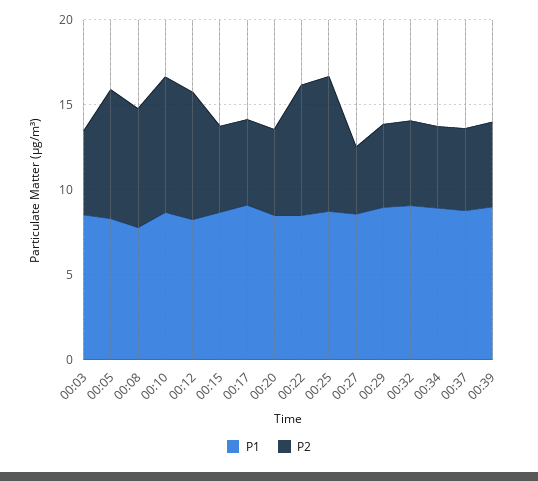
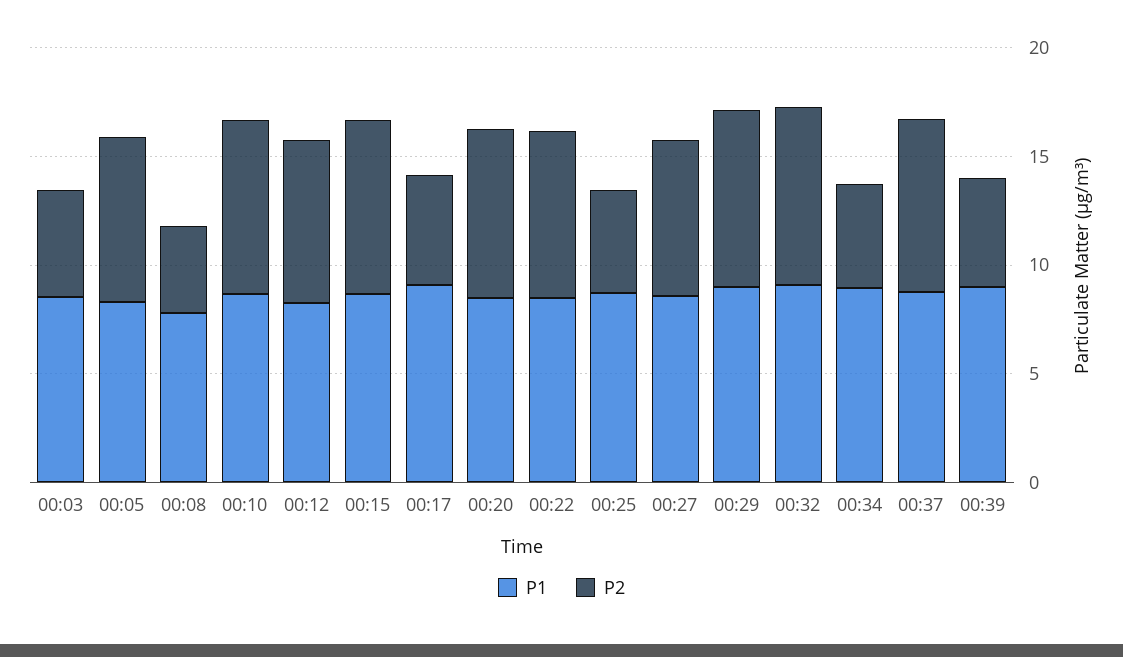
P2, 00:08: 7 -> 4
P2, 00:15: 5 -> 8
P2, 00:20: 5 -> 8
P2, 00:25: 8 -> 5
P2, 00:27: 4 -> 7
P2, 00:29: 5 -> 8
P2, 00:32: 5 -> 8
P2, 00:37: 5 -> 8

